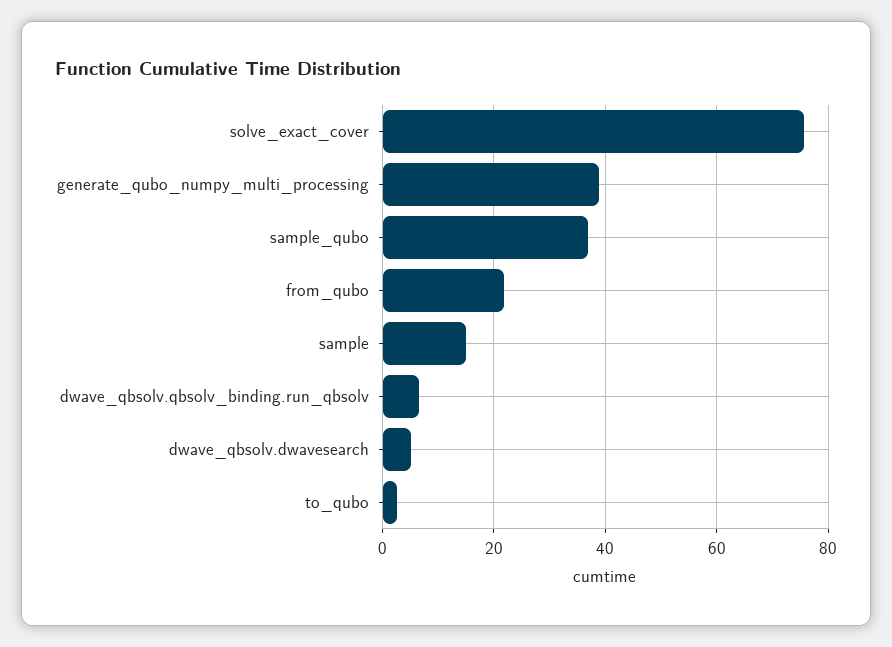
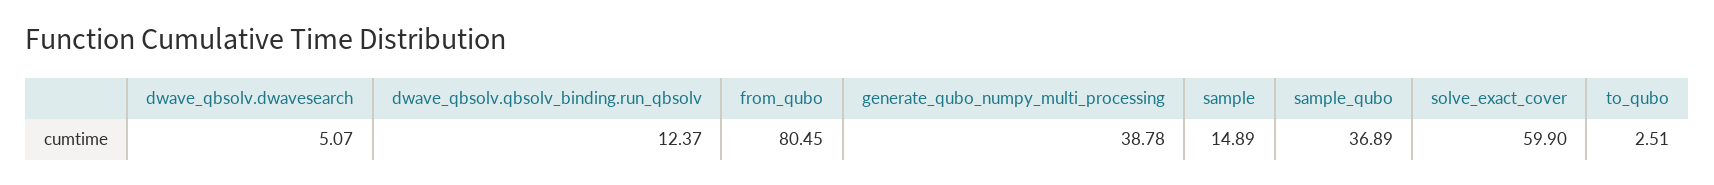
solve_exact_cover: 76 -> 59.9
from_qubo: 22 -> 80.45
dwave_qbsolv.qbsolv_binding.run_qbsolv: 6 -> 12.37

